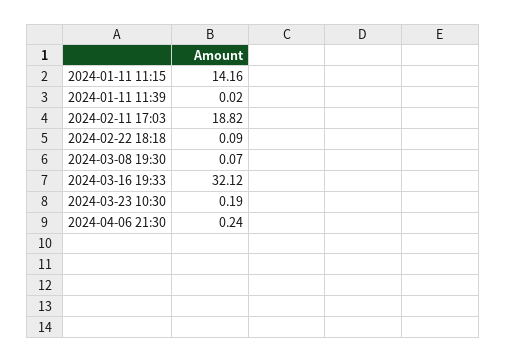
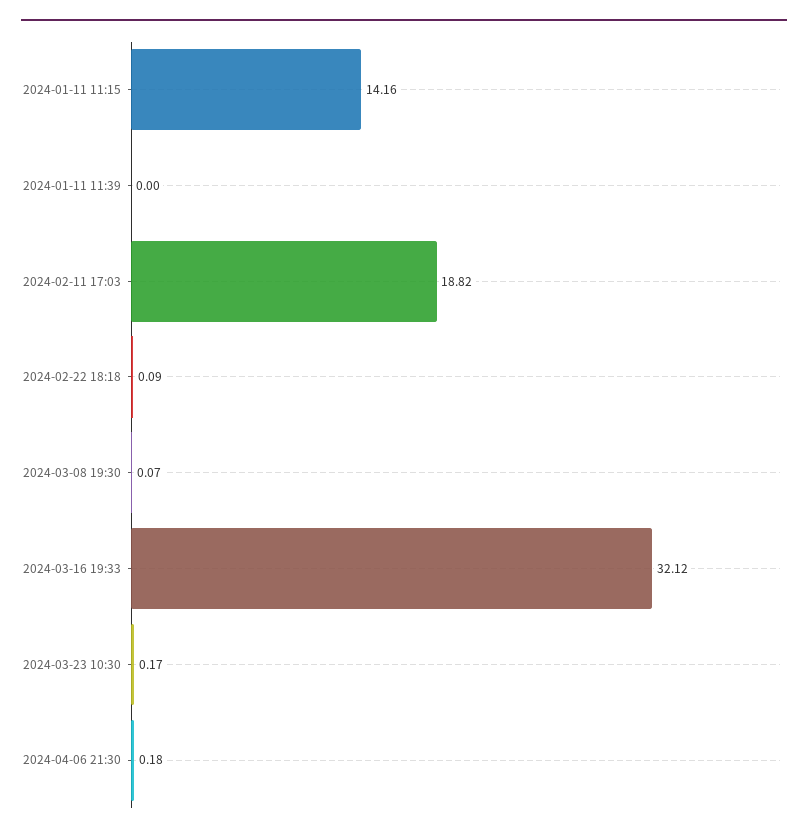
2024-01-11 11:39: 0.02 -> 0
2024-03-23 10:30: 0.19 -> 0.17
2024-04-06 21:30: 0.24 -> 0.18

